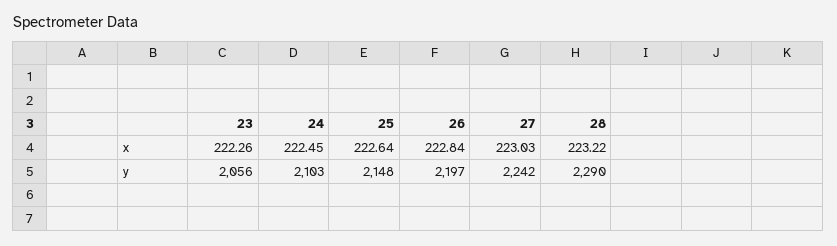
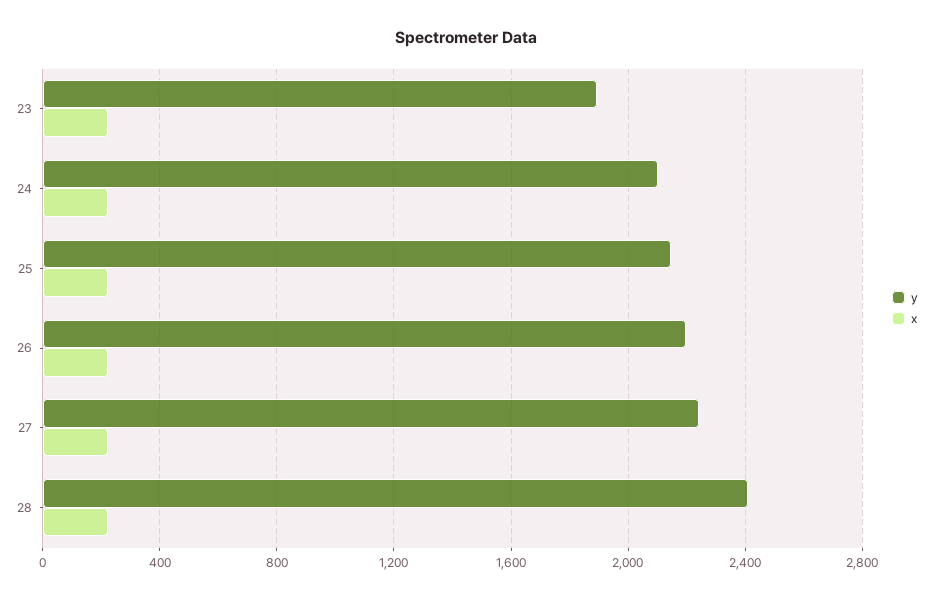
y, 23: 2056 -> 1900
y, 28: 2290 -> 2400

